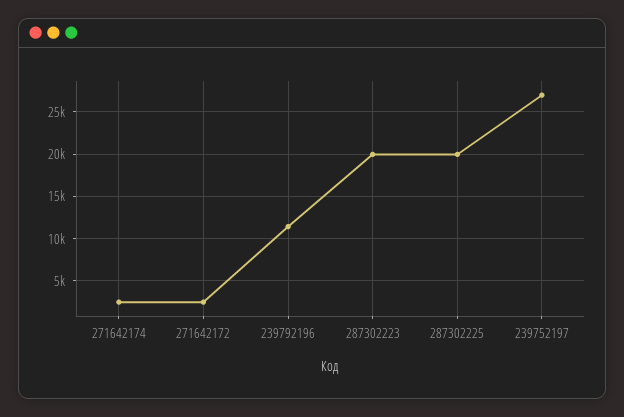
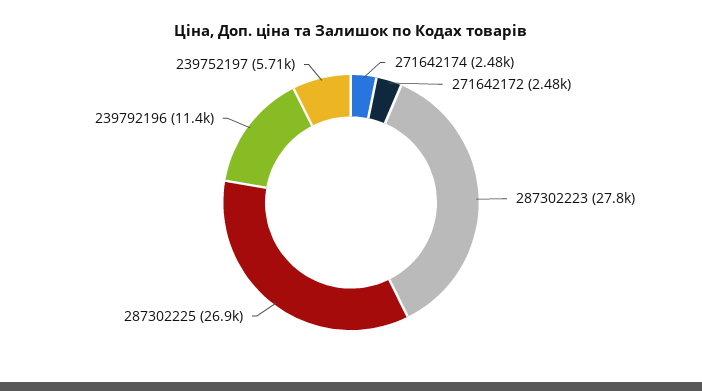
287302223: 20000 -> 27800
287302225: 20000 -> 26900
239752197: 27000 -> 5710

